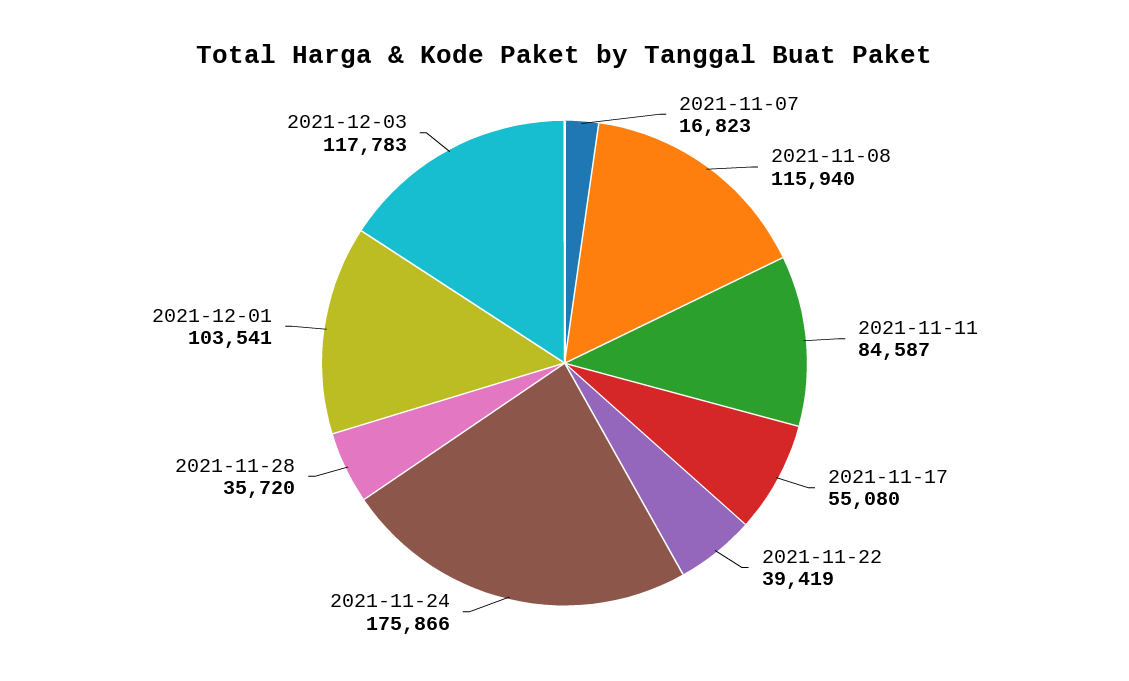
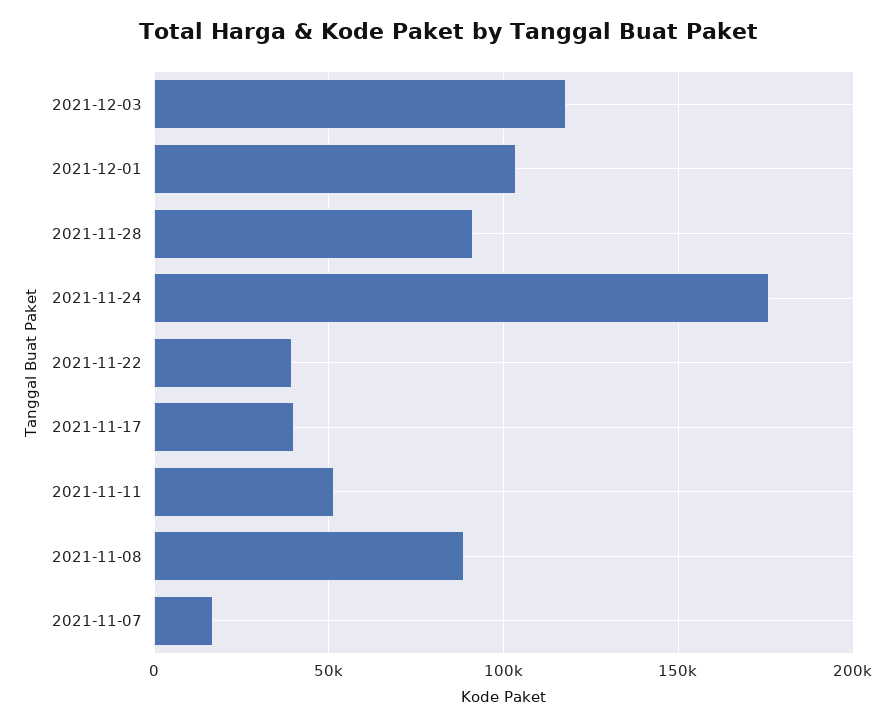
2021-11-08: 115940 -> 90000
2021-11-11: 84587 -> 50000
2021-11-17: 55080 -> 40000
2021-11-28: 35720 -> 90000

